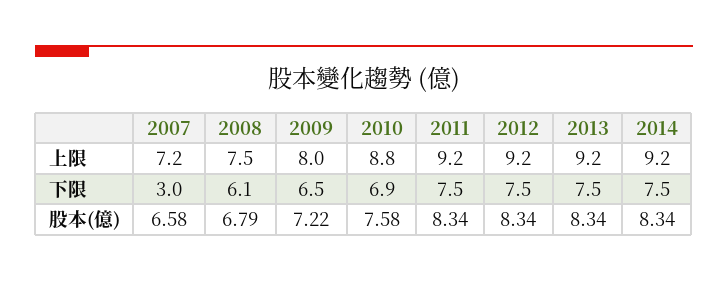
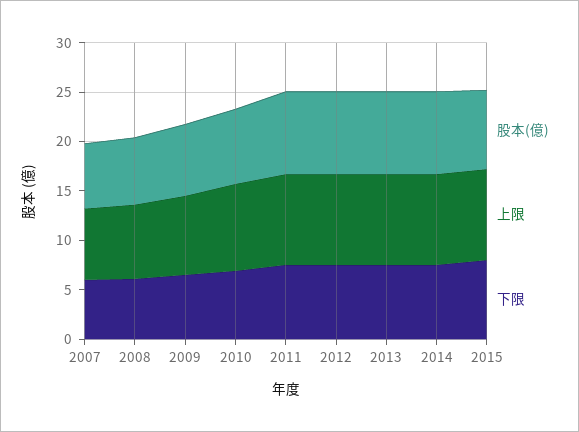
下限, 2007: 3 -> 6
股本(億), 2015: none -> 8
上限, 2015: none -> 9
下限, 2015: none -> 8

